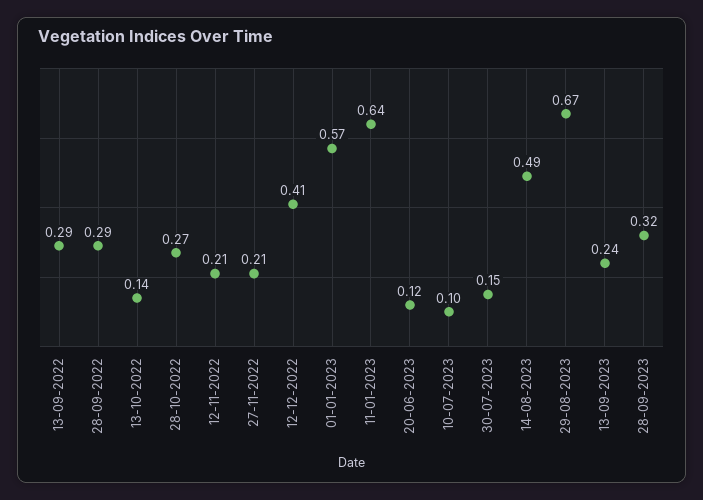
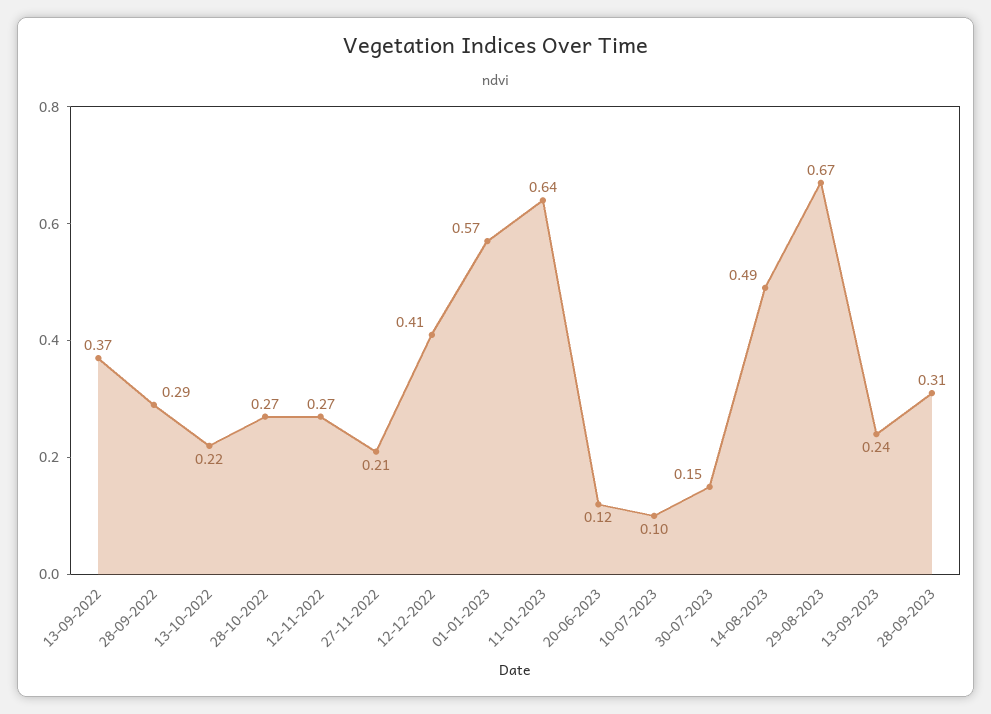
13-09-2022: 0.29 -> 0.37
13-10-2022: 0.14 -> 0.22
12-11-2022: 0.21 -> 0.27
28-09-2023: 0.32 -> 0.31

